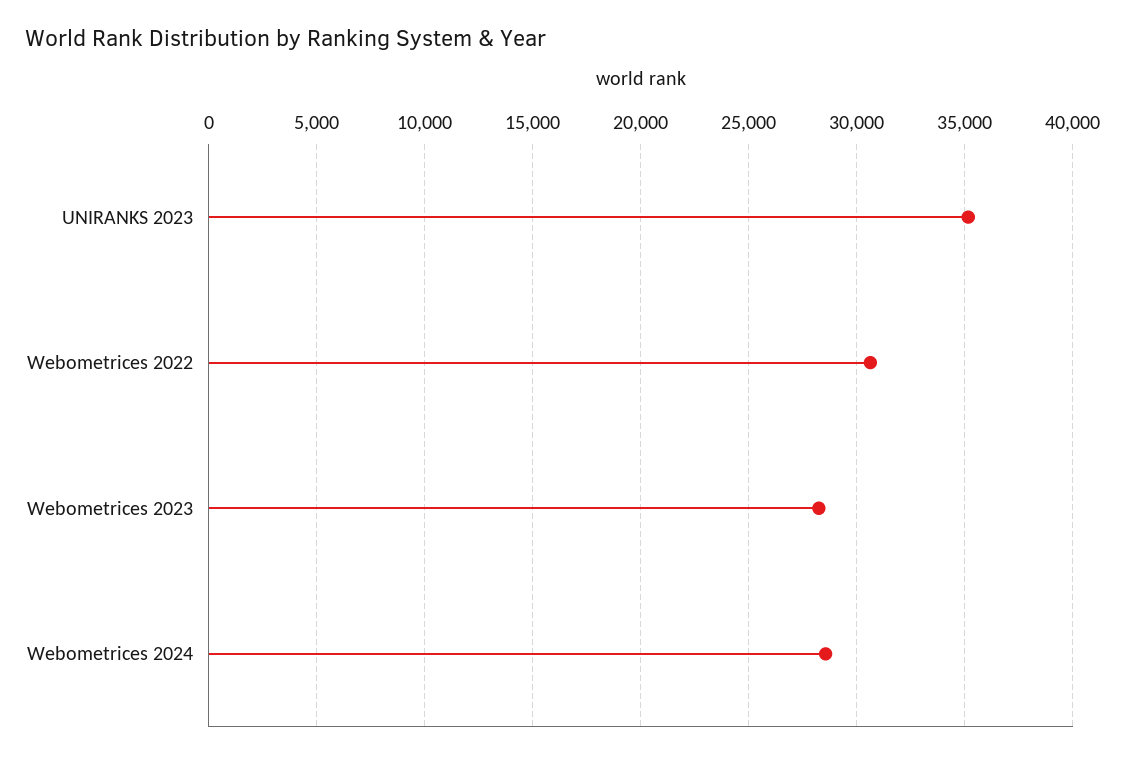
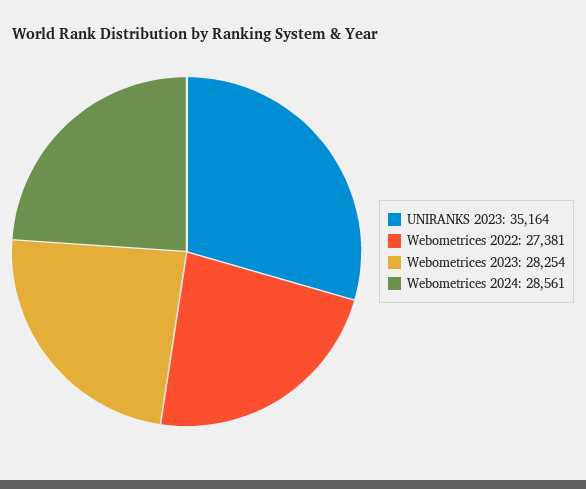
Webometrices 2022: 30500 -> 27381

